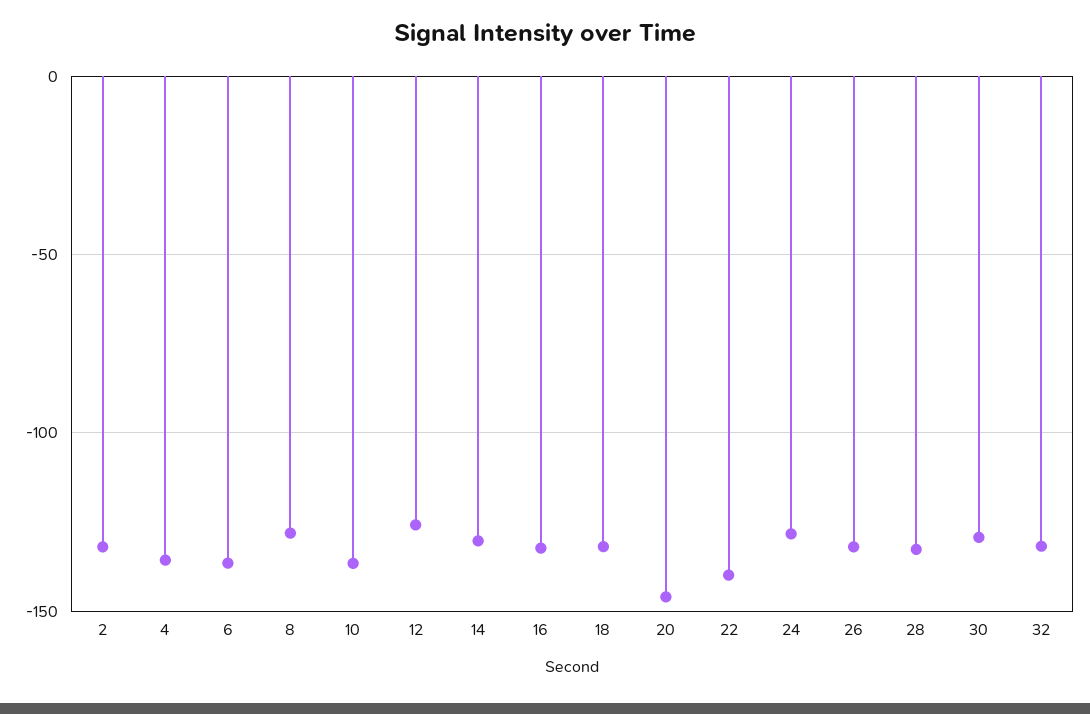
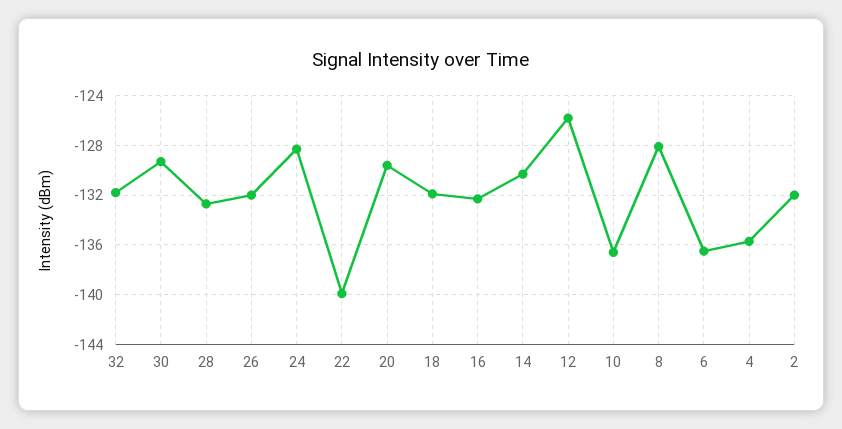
20: -145 -> -129.5

